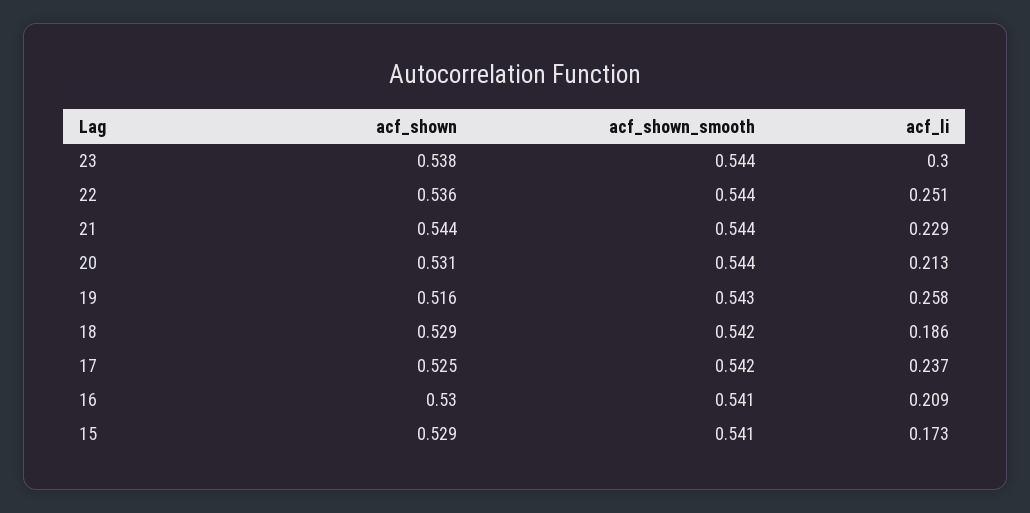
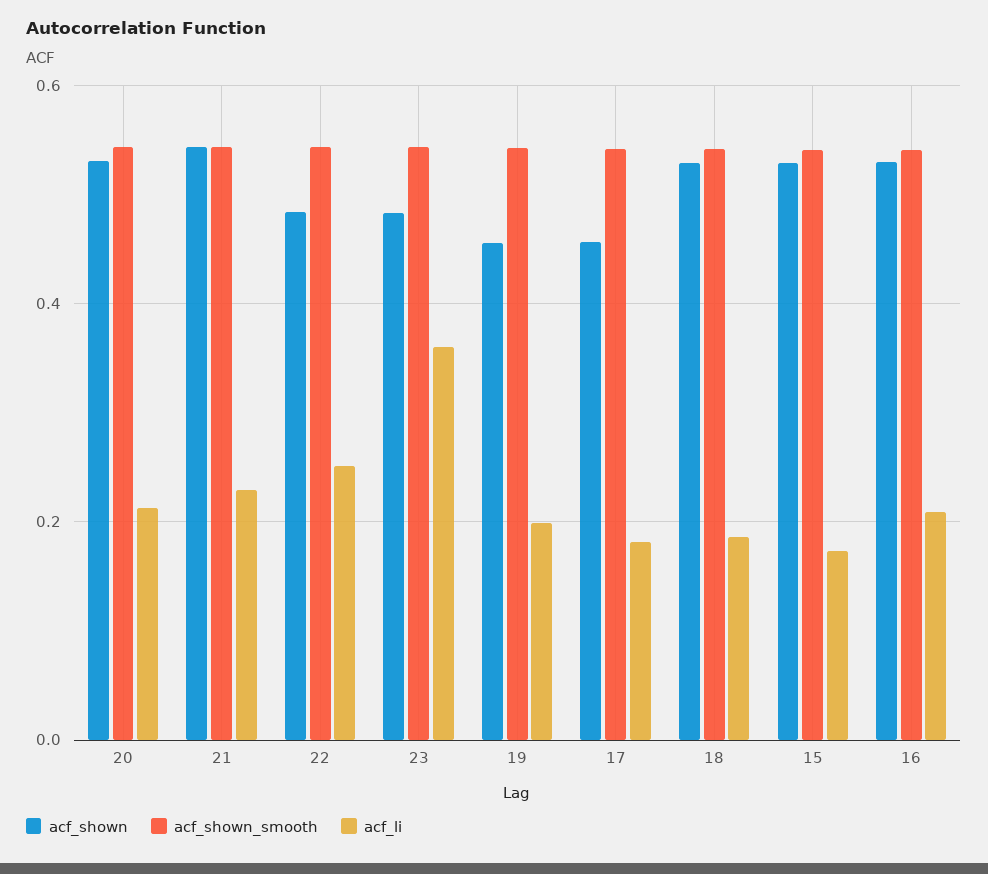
acf_shown, 23: 0.538 -> 0.48
acf_li, 23: 0.3 -> 0.36
acf_shown, 22: 0.536 -> 0.48
acf_shown, 19: 0.516 -> 0.46
acf_li, 19: 0.258 -> 0.2
acf_shown, 17: 0.525 -> 0.46
acf_li, 17: 0.237 -> 0.18

